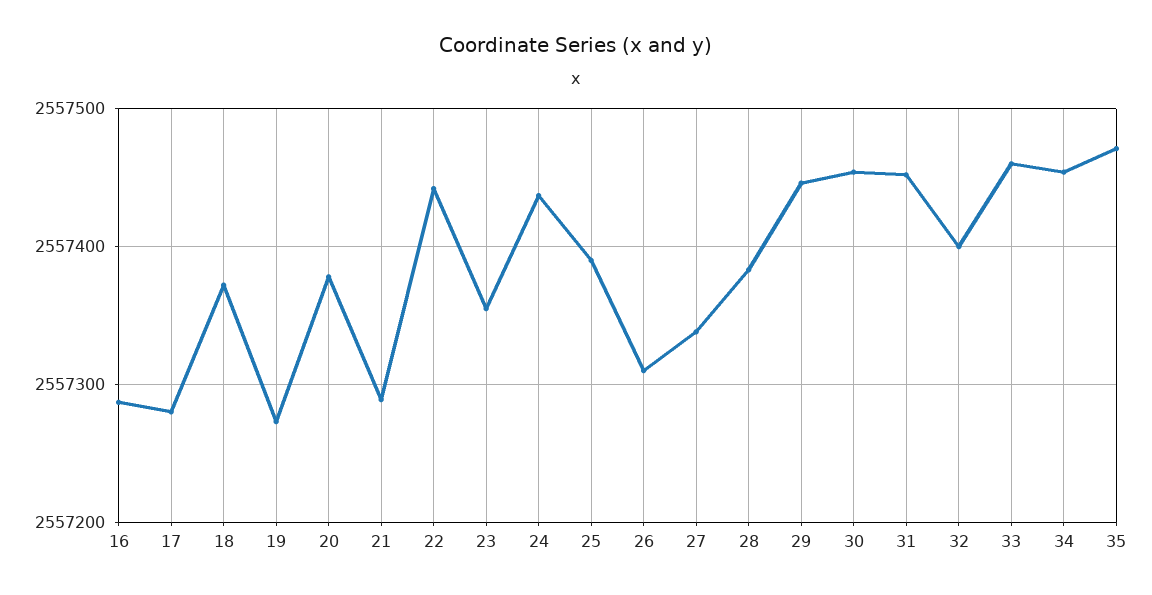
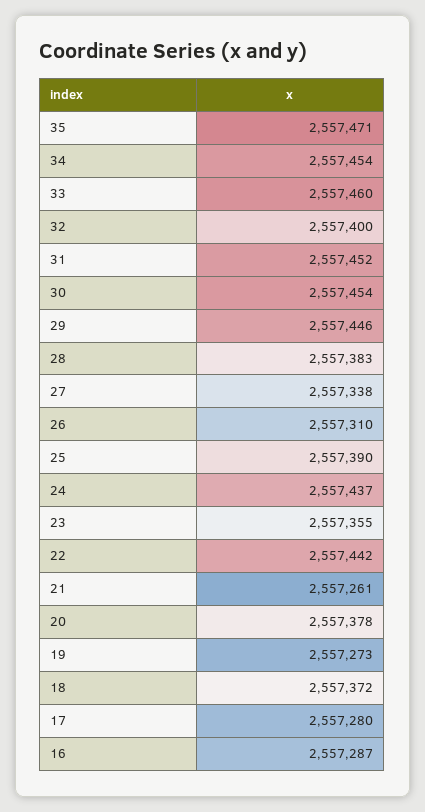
21: 2557290 -> 2557261

